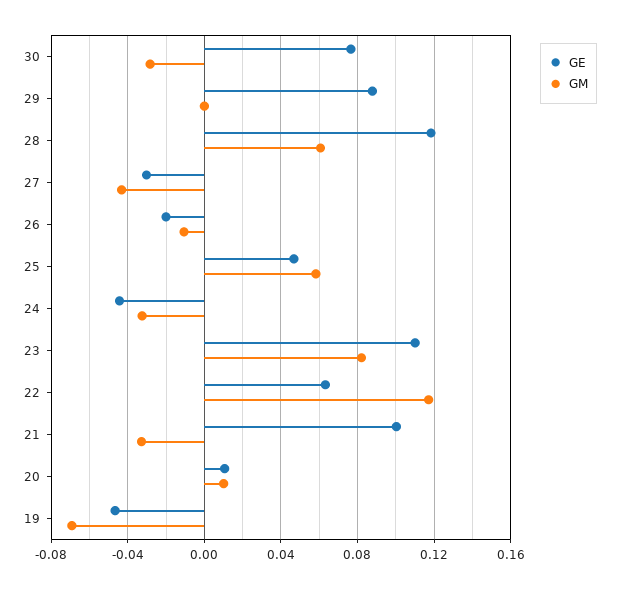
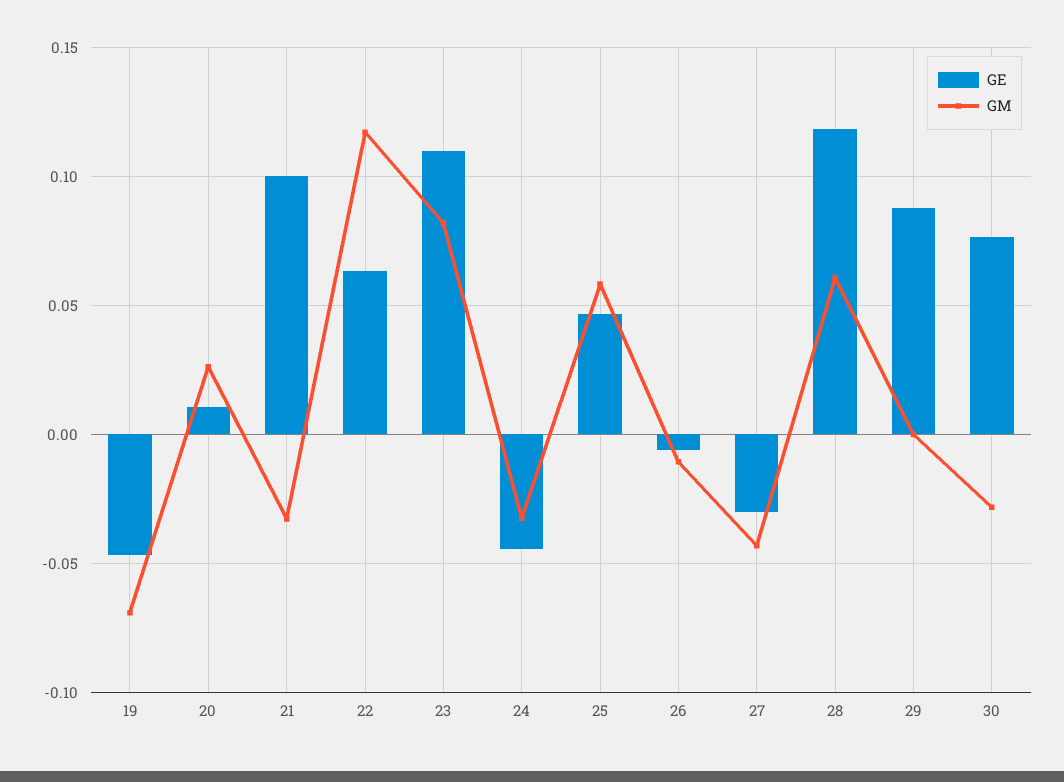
GE, 26: -0.02 -> -0.005
GM, 20: 0.01 -> 0.025

